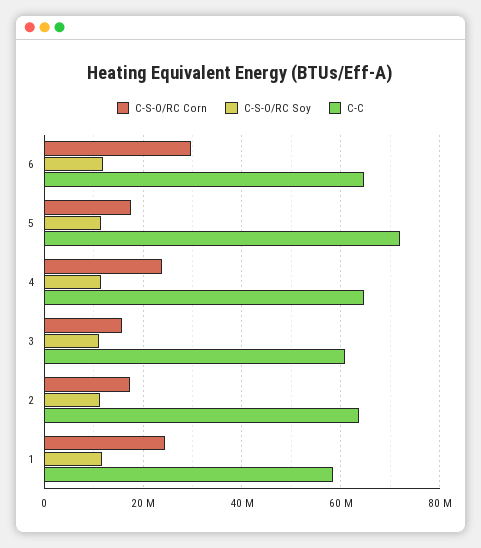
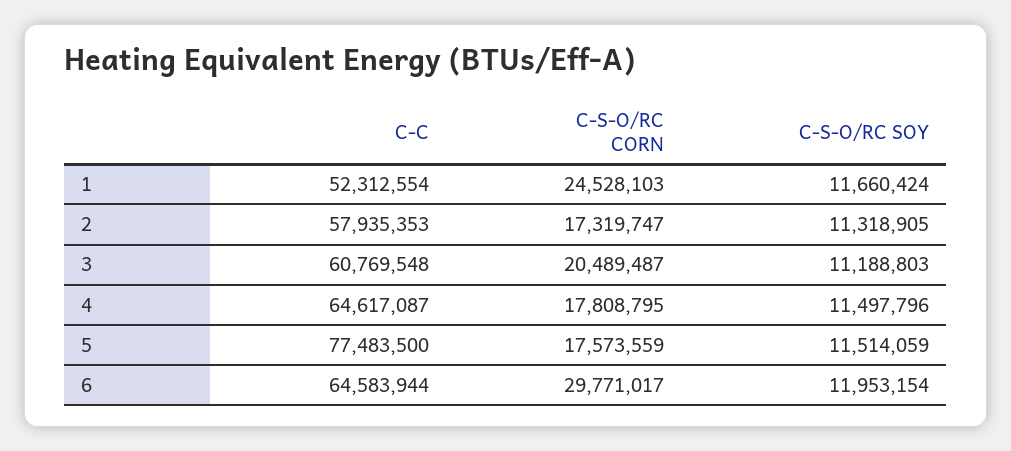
C-C, 5: 72000000 -> 77483500
C-S-O/RC Corn, 4: 24000000 -> 17808795
C-S-O/RC Corn, 3: 16000000 -> 20489487
C-C, 2: 64000000 -> 57935353
C-C, 1: 58000000 -> 52312554

